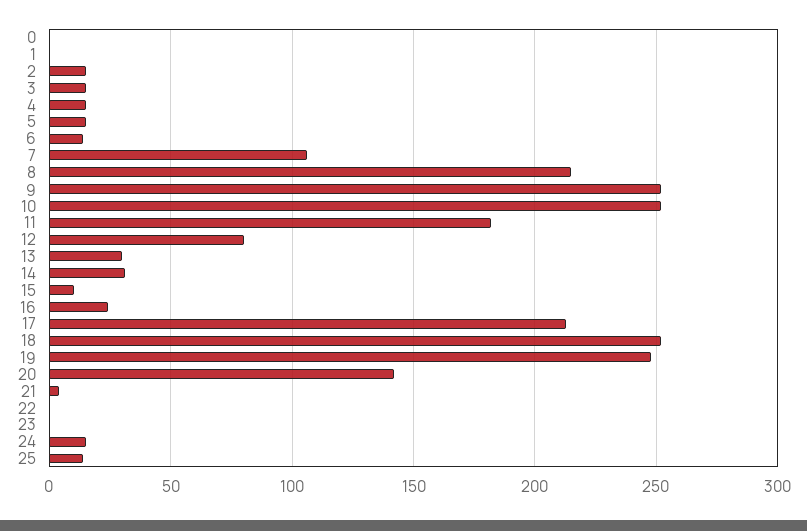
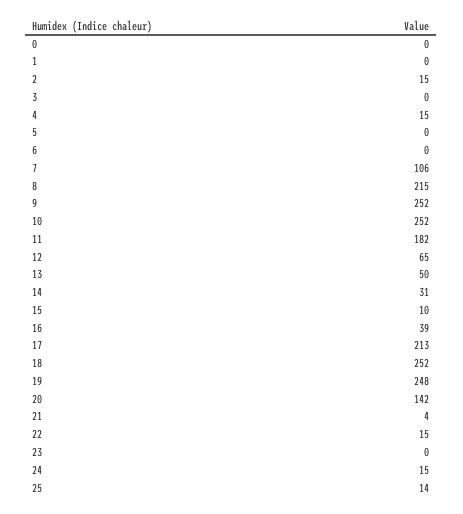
3: 15 -> 0
5: 15 -> 0
6: 15 -> 0
12: 80 -> 65
13: 30 -> 50
16: 25 -> 39
22: 0 -> 15

